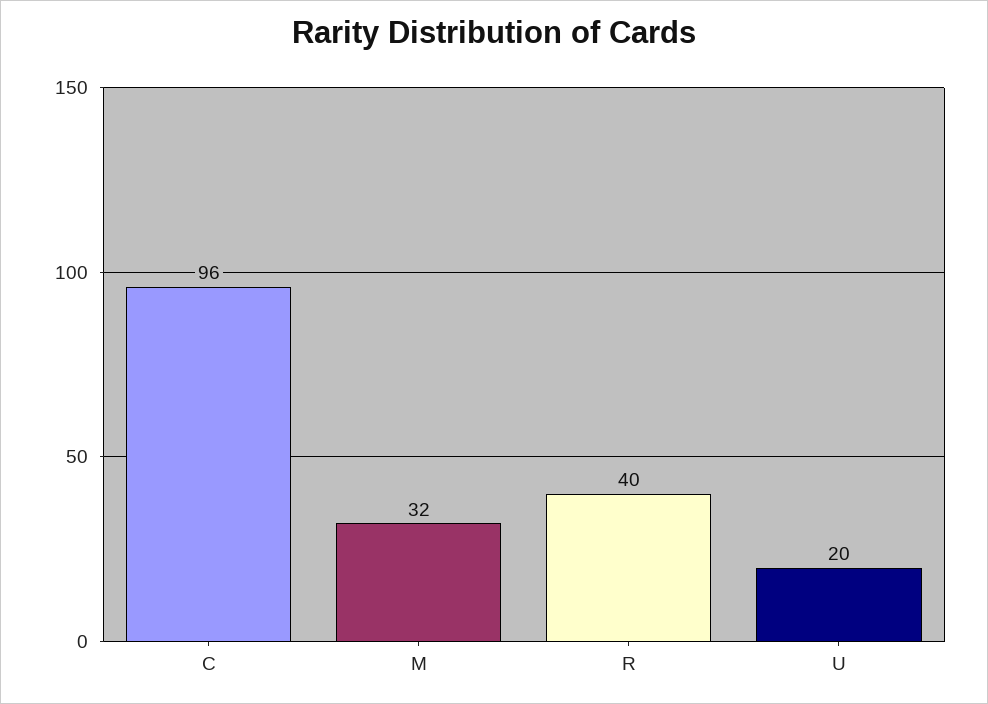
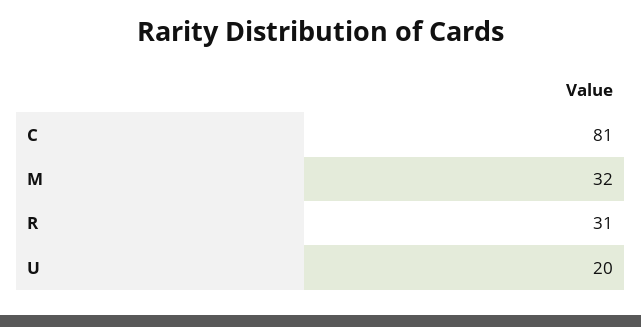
C: 96 -> 81
R: 40 -> 31

